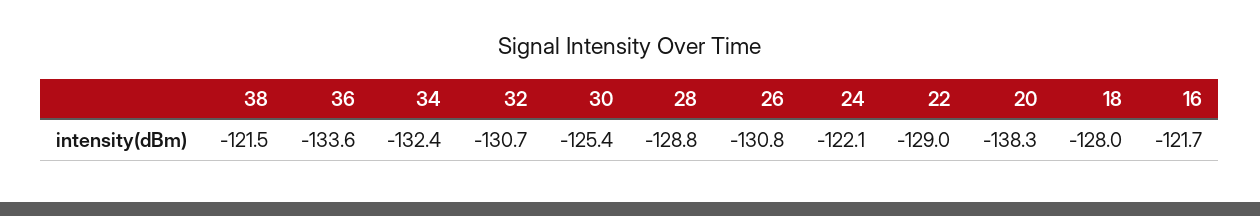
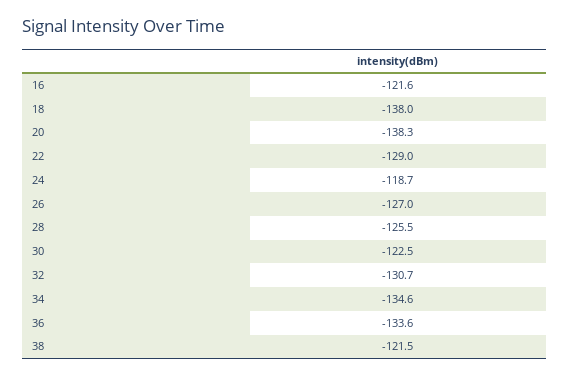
34: -132.4 -> -134.6
30: -125.4 -> -122.5
28: -128.8 -> -125.5
26: -130.8 -> -127
24: -122.1 -> -118.7
18: -128 -> -138
16: -121.7 -> -121.6

